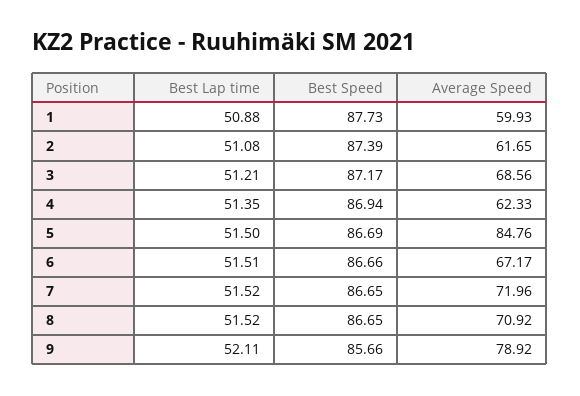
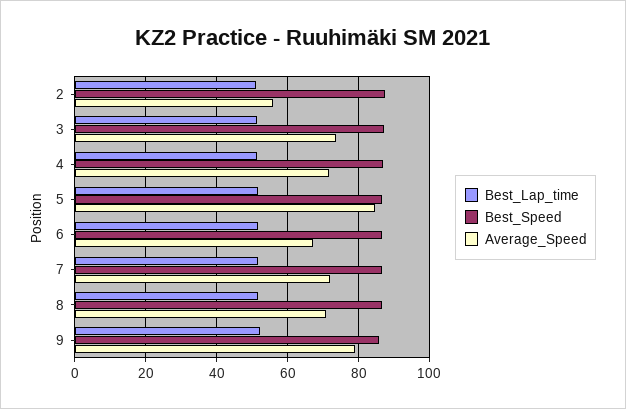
Best Lap time, 1: 50.88 -> none
Best Speed, 1: 87.73 -> none
Average Speed, 1: 59.93 -> none
Average Speed, 2: 61.65 -> 56
Average Speed, 3: 68.56 -> 74
Average Speed, 4: 62.33 -> 72

